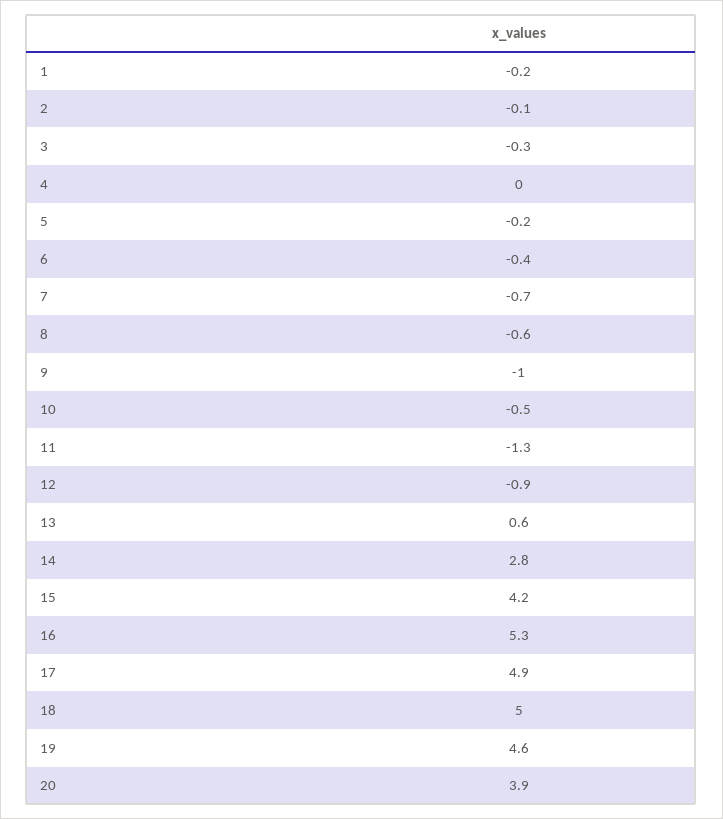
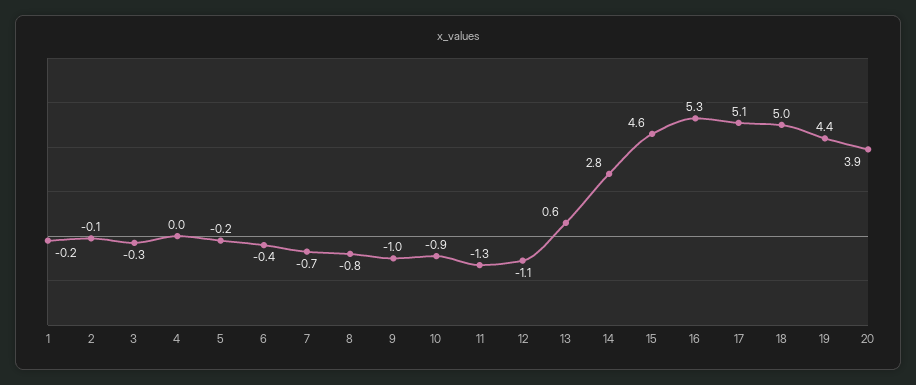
8: -0.6 -> -0.8
10: -0.5 -> -0.9
12: -0.9 -> -1.1
15: 4.2 -> 4.6
17: 4.9 -> 5.1
19: 4.6 -> 4.4

